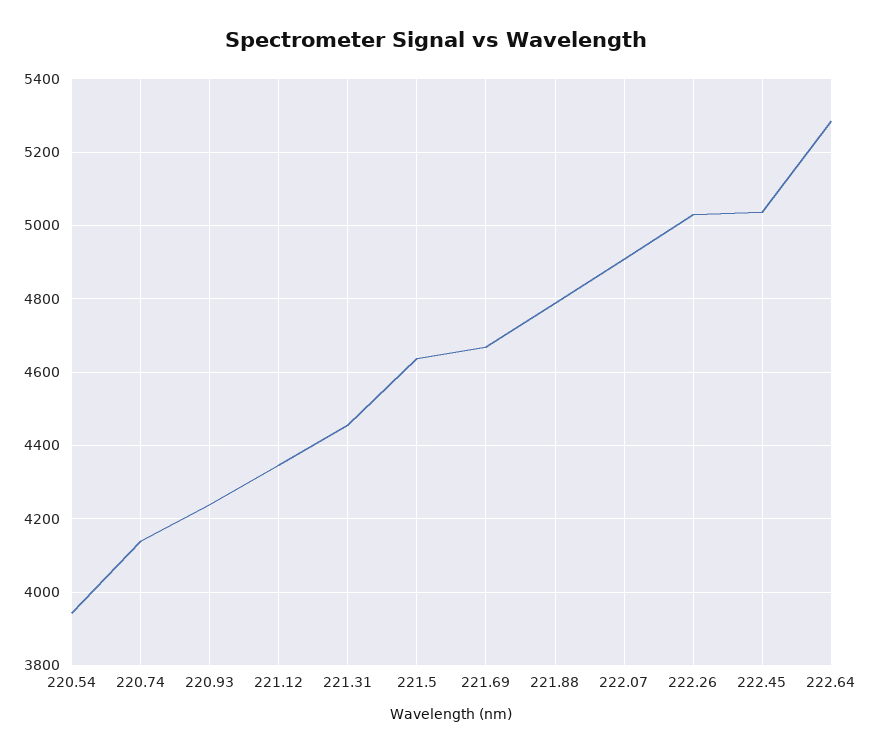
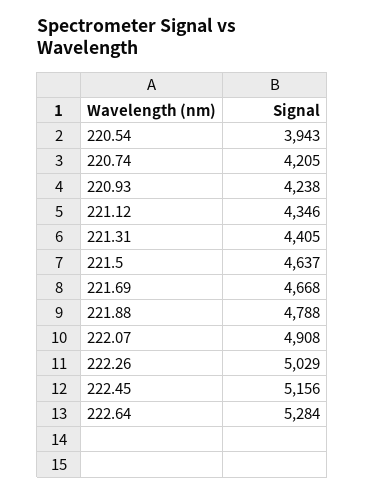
220.74: 4140 -> 4205
221.31: 4460 -> 4405
222.45: 5040 -> 5156

